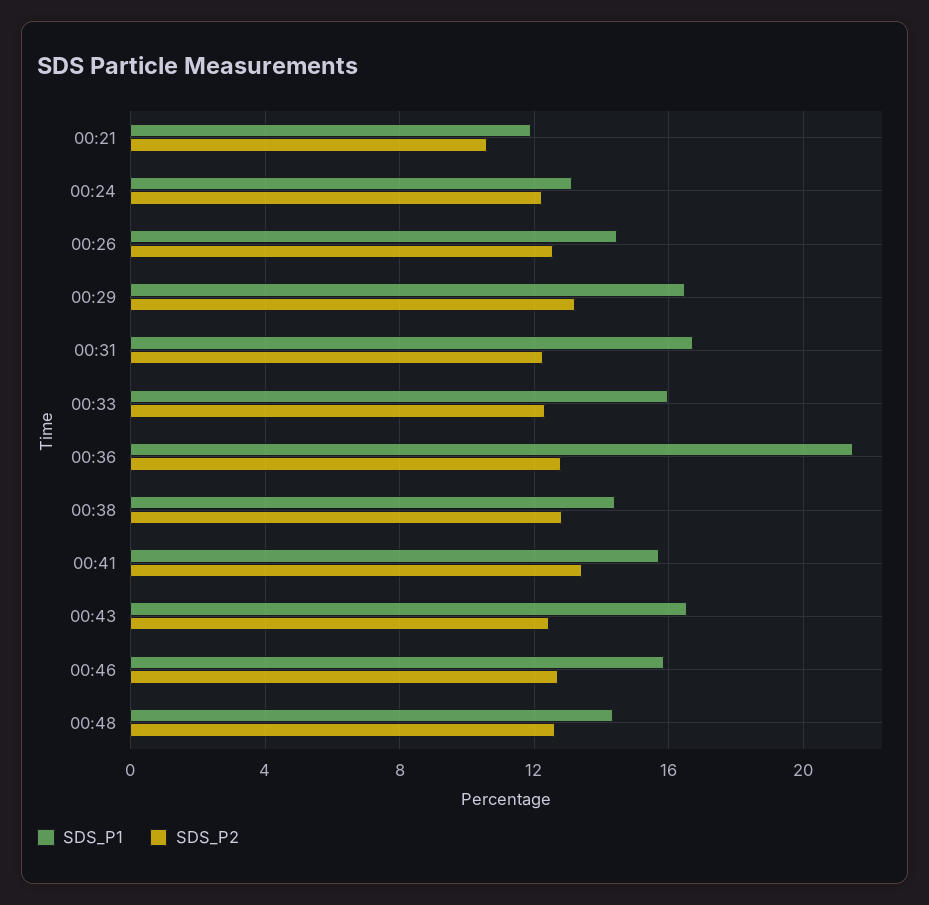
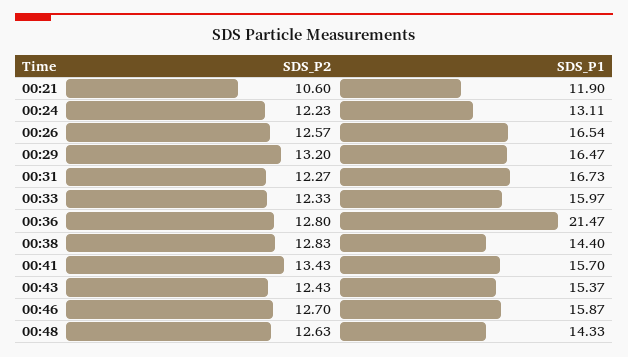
SDS_P1, 00:26: 14.5 -> 16.54
SDS_P1, 00:43: 16.5 -> 15.37

